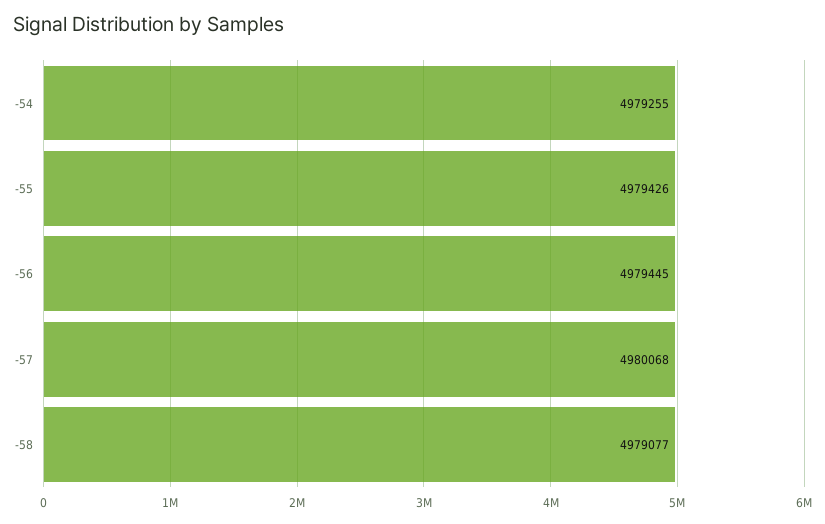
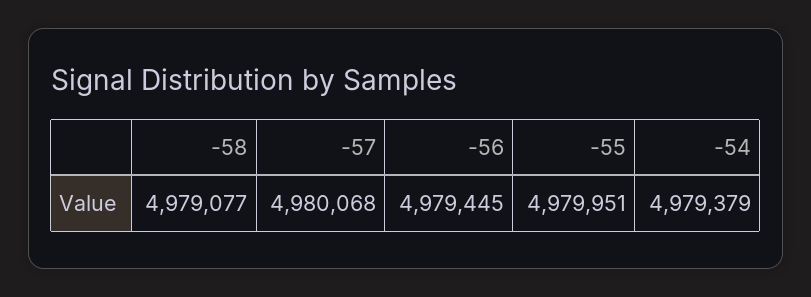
-54: 4979255 -> 4979379
-55: 4979426 -> 4979951

